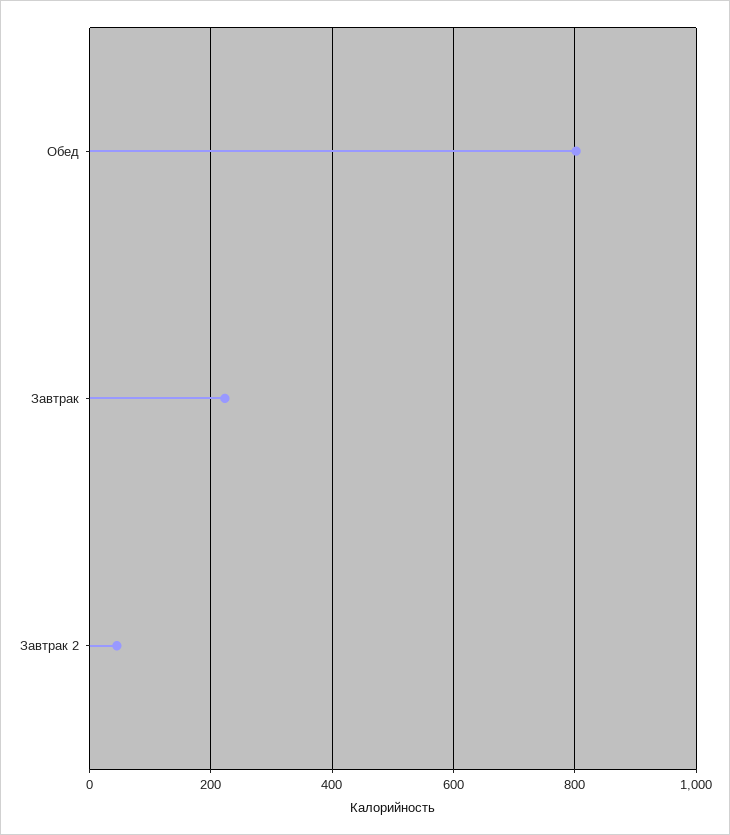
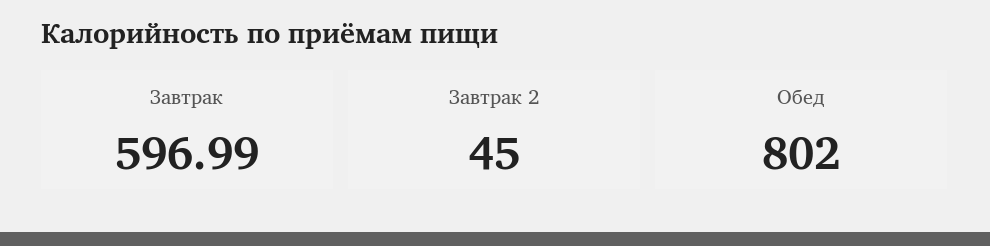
Завтрак: 220 -> 596.99

